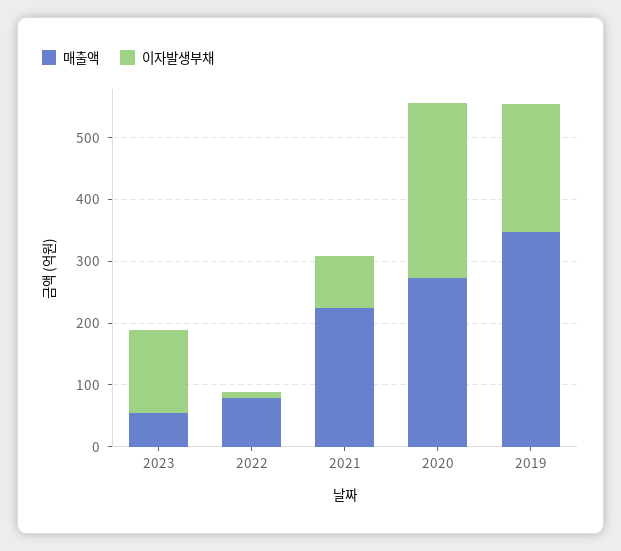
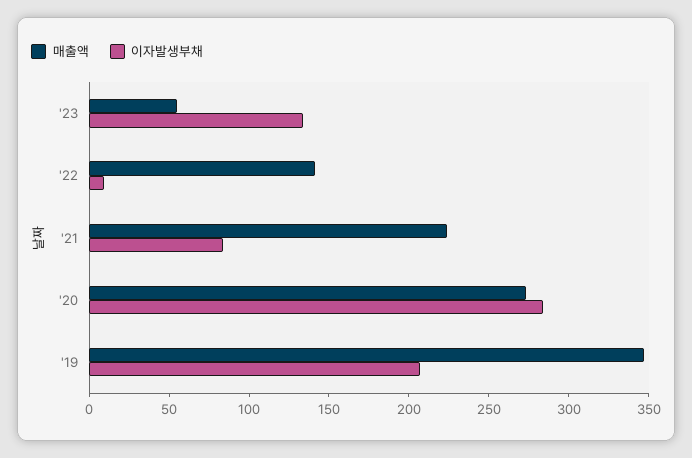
매출액, 2022: 80 -> 140

